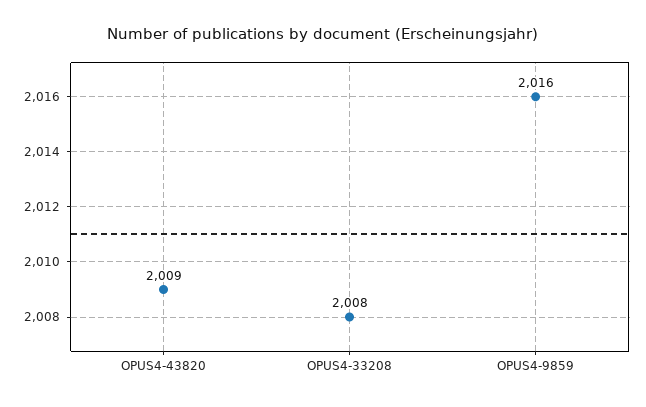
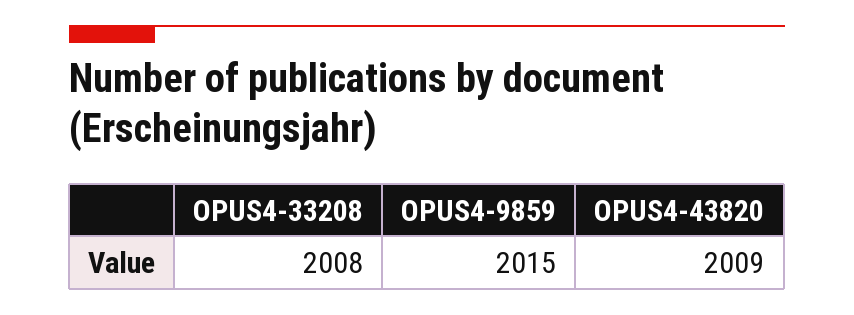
OPUS4-9859: 2016 -> 2015

